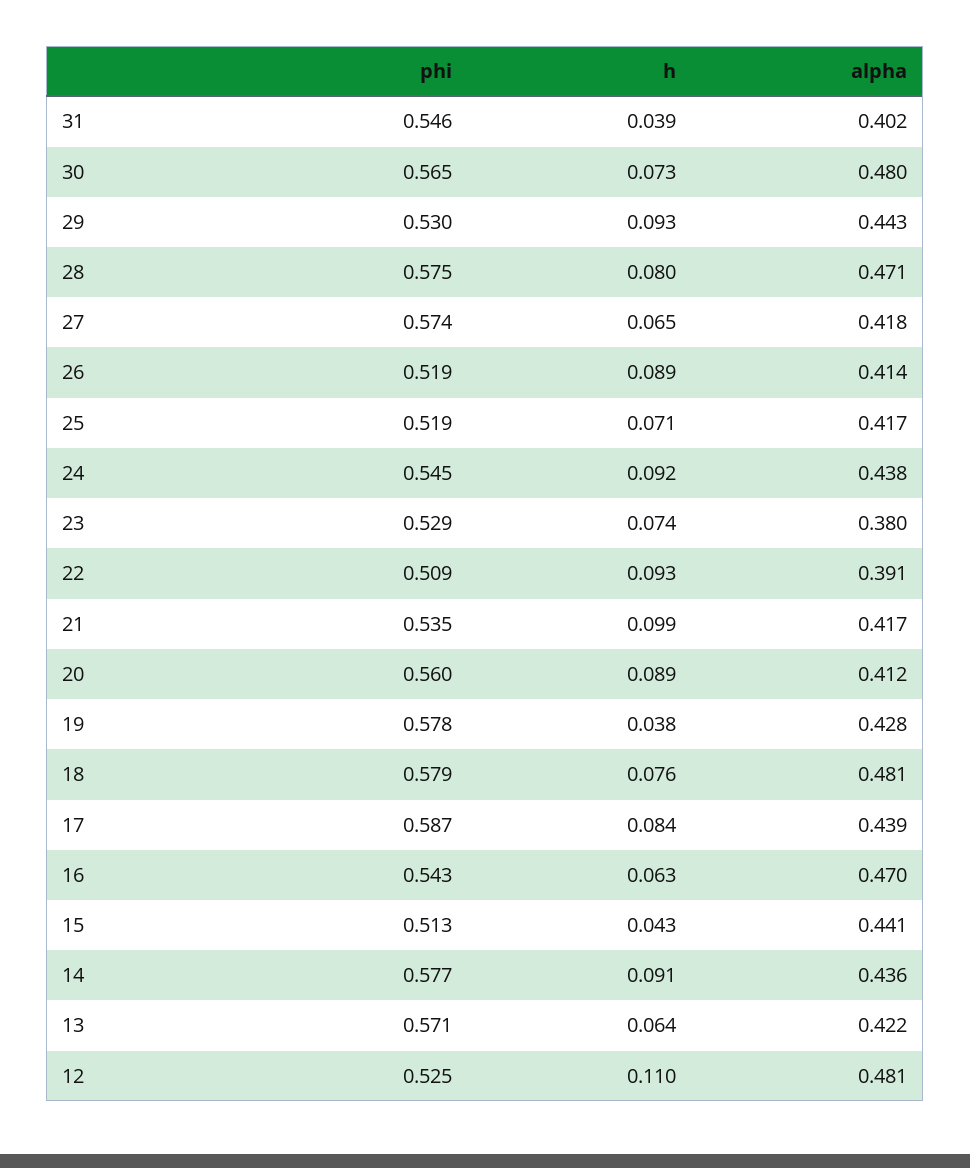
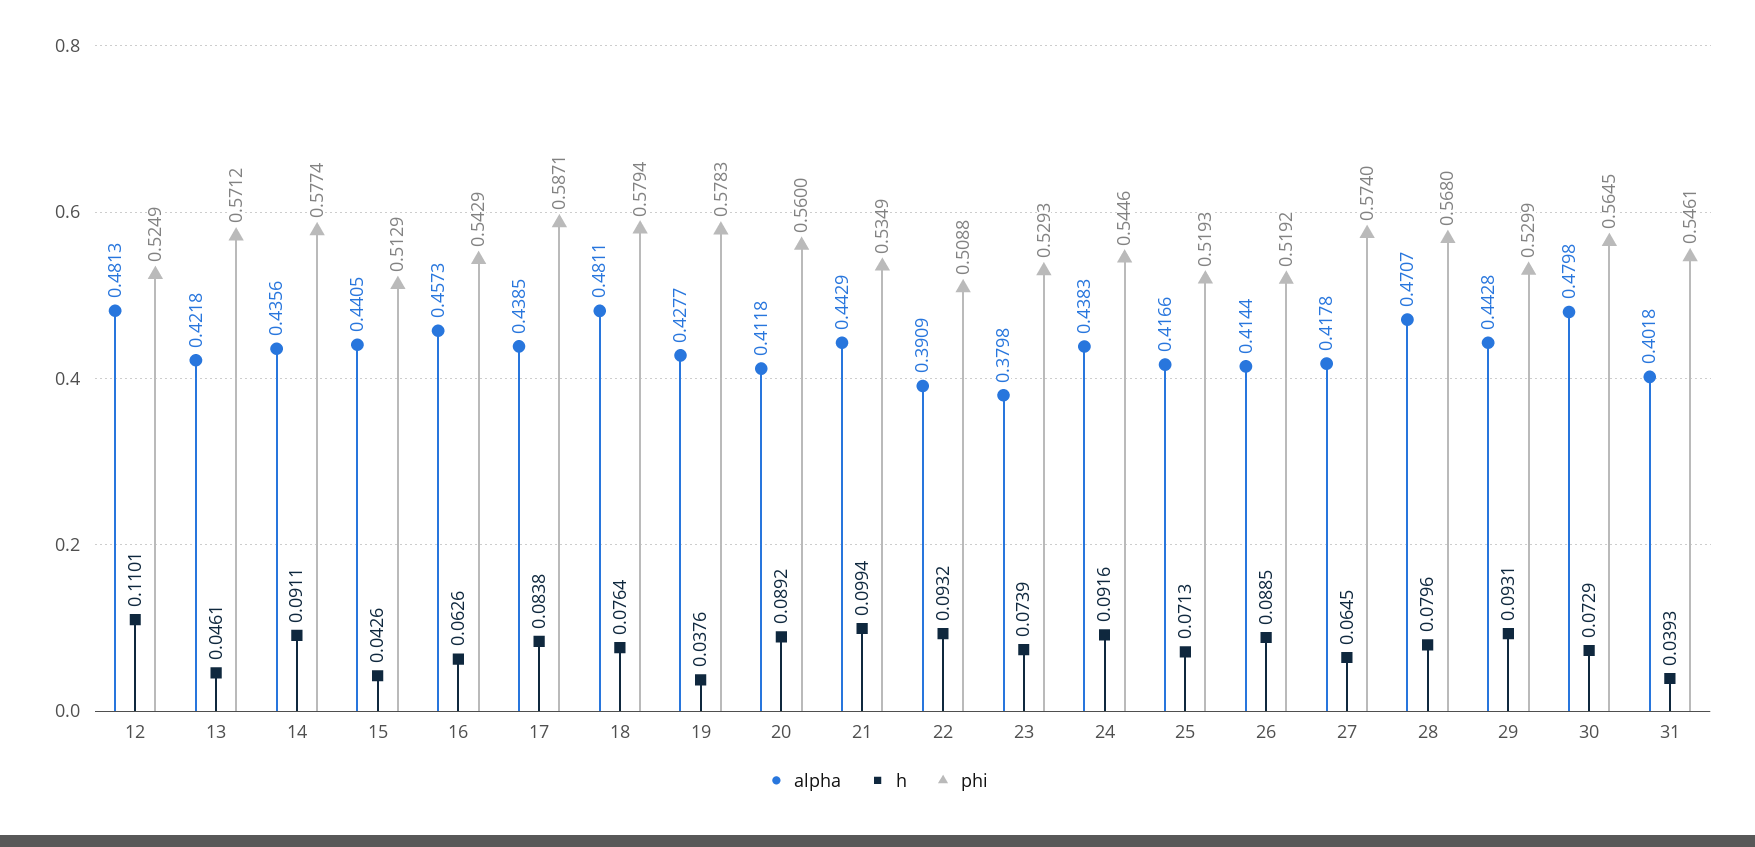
phi, 28: 0.575 -> 0.568
alpha, 21: 0.417 -> 0.4429
alpha, 16: 0.47 -> 0.4573
h, 13: 0.064 -> 0.0461

